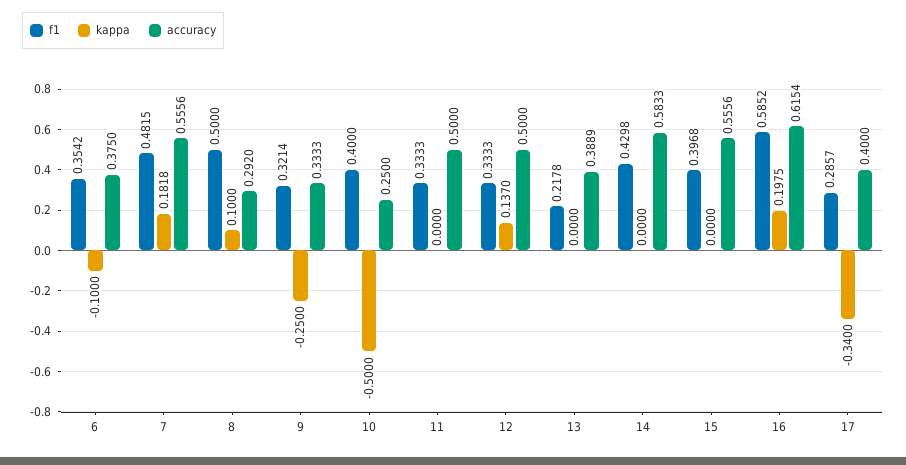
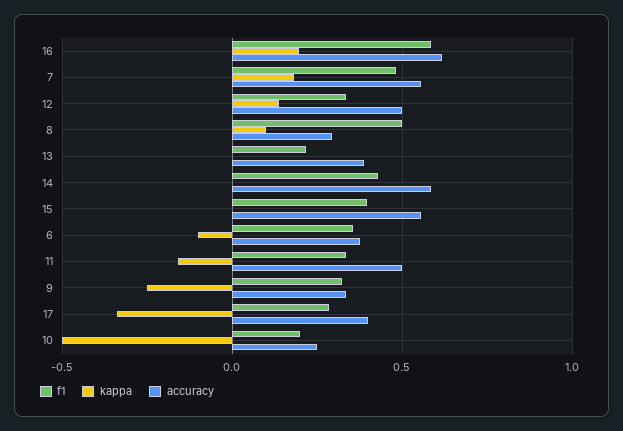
f1, 10: 0.4 -> 0.2
kappa, 11: 0 -> -0.15

